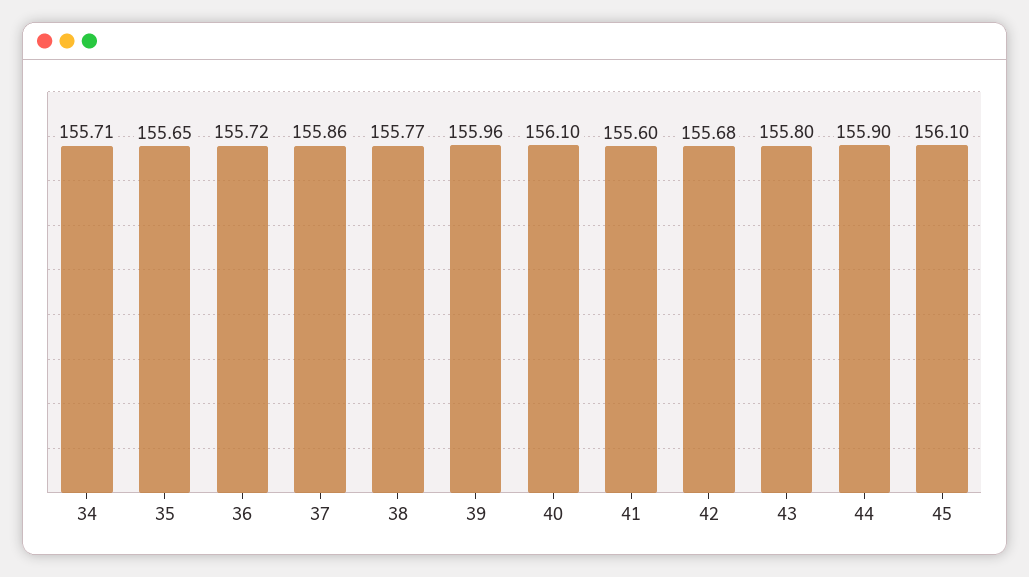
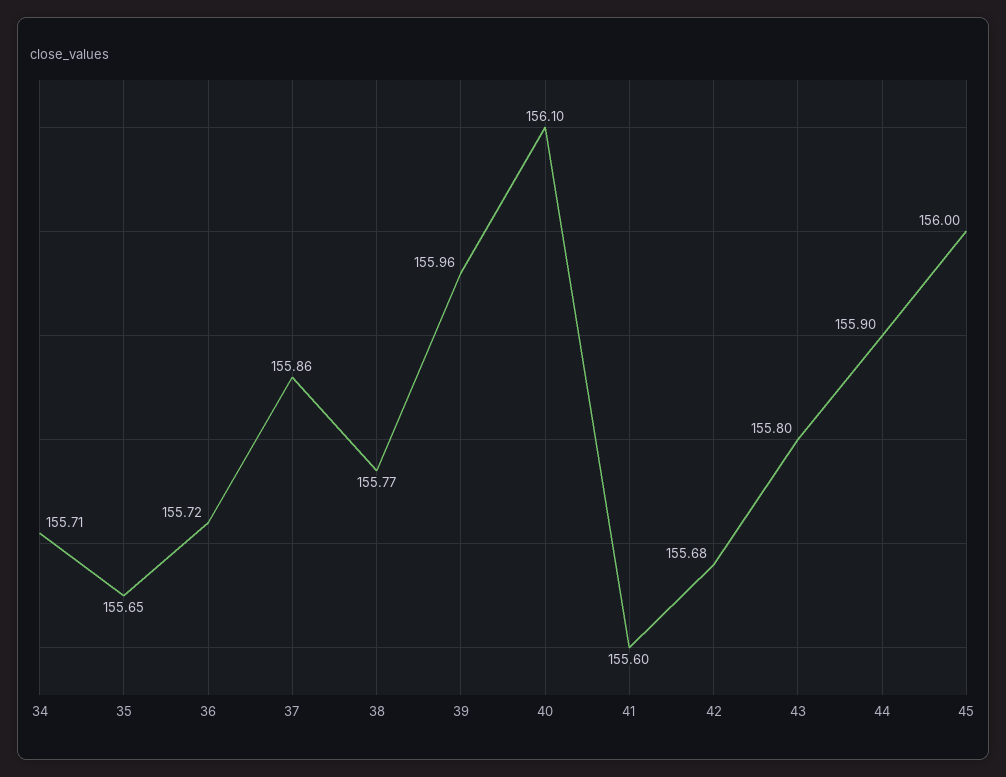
45: 156.1 -> 156

